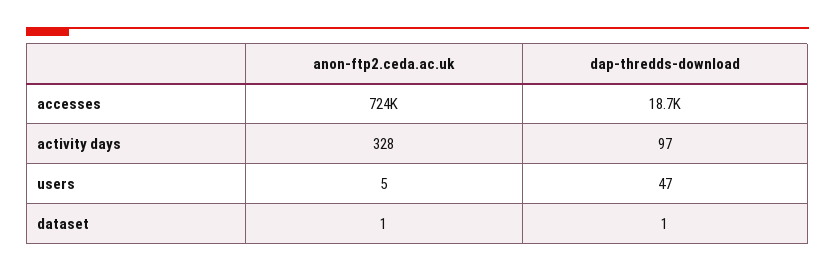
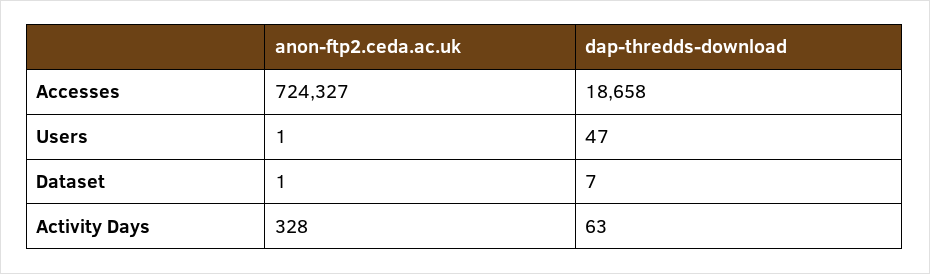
dap-thredds-download, activity days: 97 -> 63
anon-ftp2.ceda.ac.uk, users: 5 -> 1
dap-thredds-download, dataset: 1 -> 7

